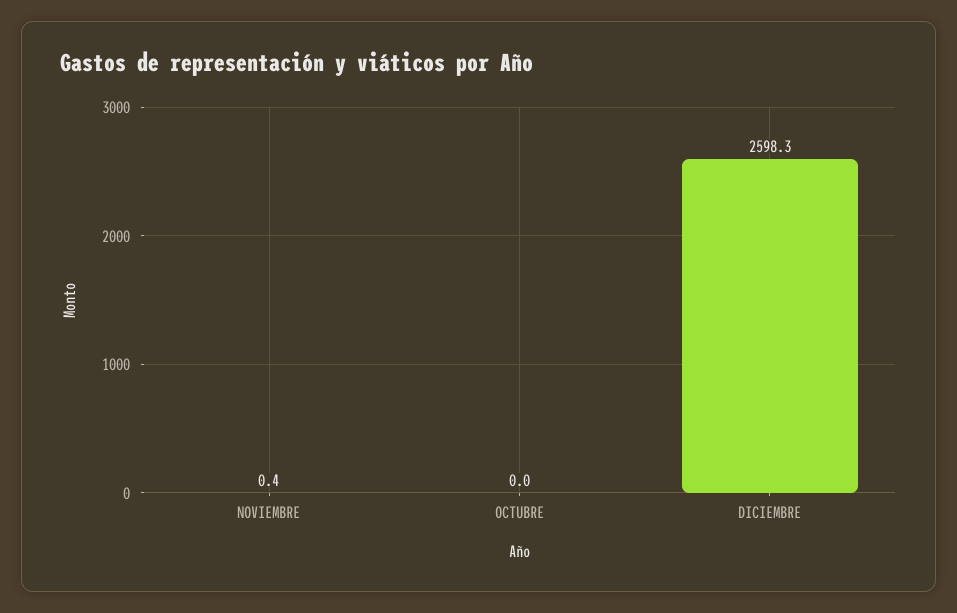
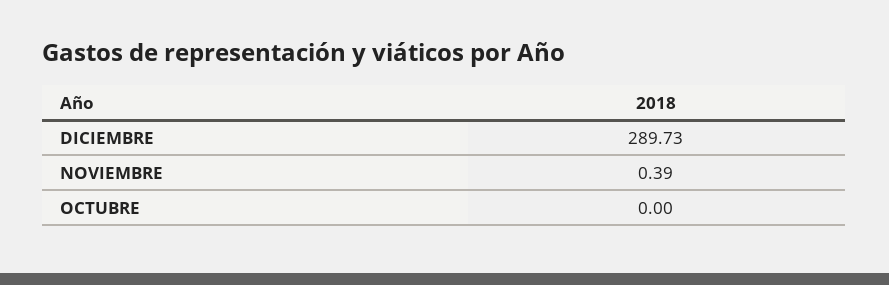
DICIEMBRE: 2598.3 -> 289.73

